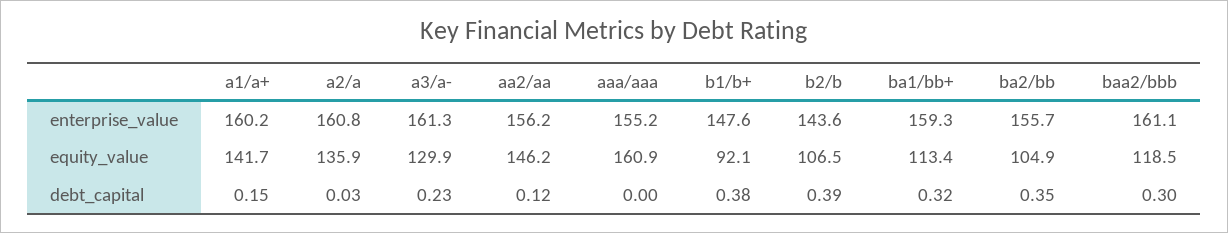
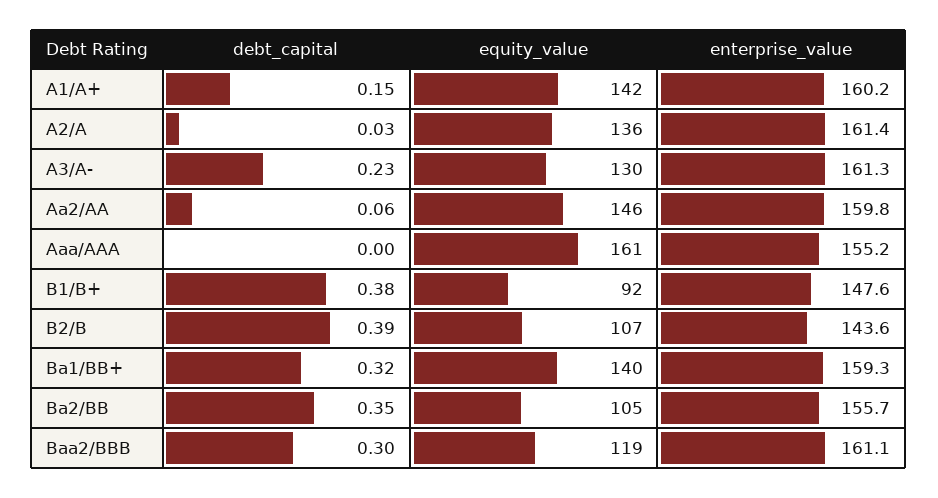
a2/a, enterprise_value: 160.8 -> 161.4
aa2/aa, enterprise_value: 156.2 -> 159.8
ba1/bb+, equity_value: 113.4 -> 140
aa2/aa, debt_capital: 0.12 -> 0.06

